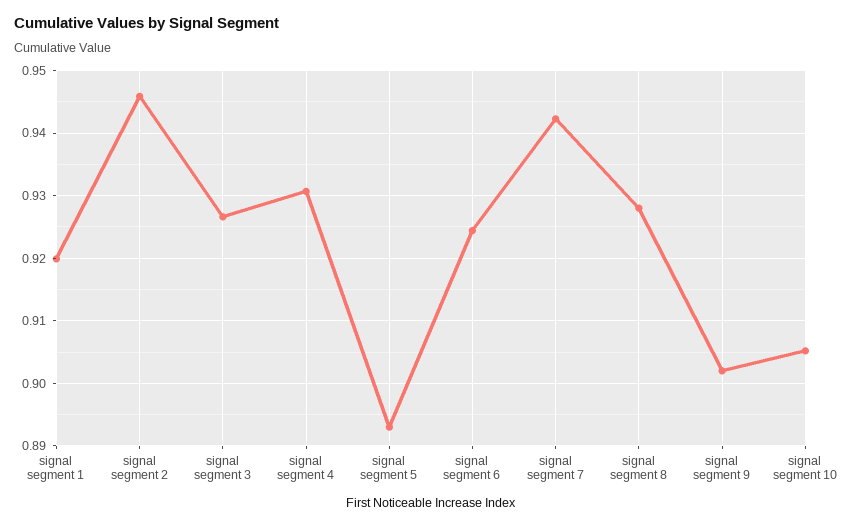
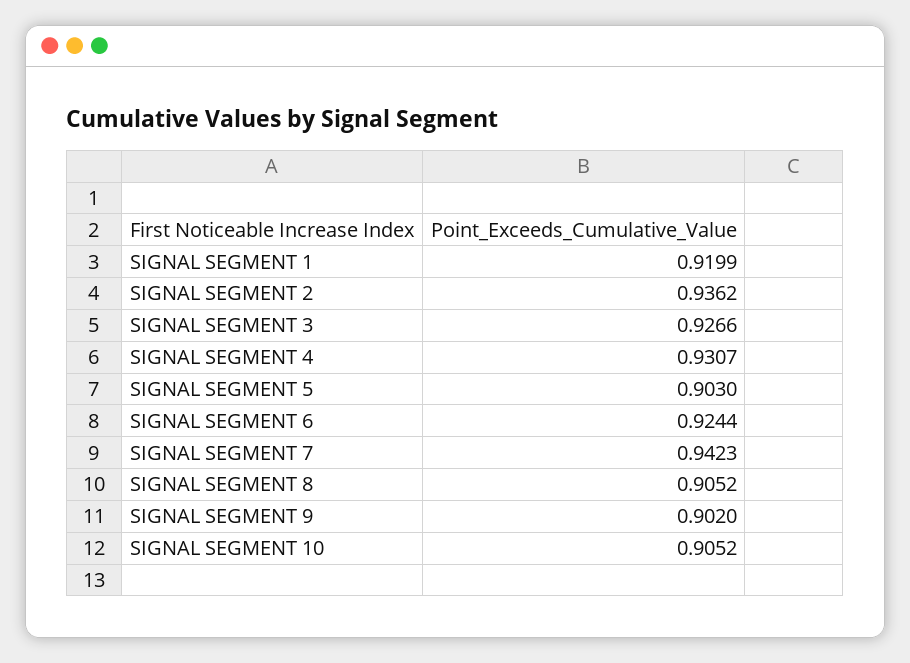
signal segment 2: 0.946 -> 0.9362
signal segment 5: 0.893 -> 0.903
signal segment 8: 0.928 -> 0.9052

